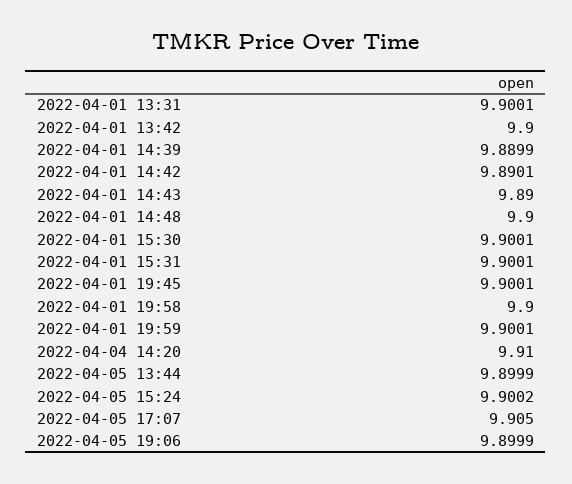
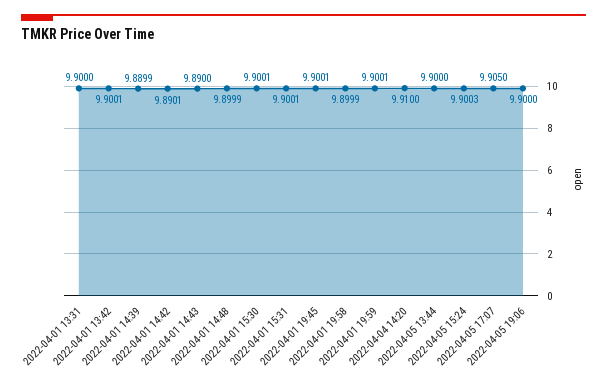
2022-04-01 13:31: 9.9001 -> 9.9
2022-04-01 13:42: 9.9 -> 9.9001
2022-04-01 14:48: 9.9 -> 9.8999
2022-04-01 19:58: 9.9 -> 9.8999
2022-04-05 13:44: 9.8999 -> 9.9
2022-04-05 15:24: 9.9002 -> 9.9003
2022-04-05 19:06: 9.8999 -> 9.9

